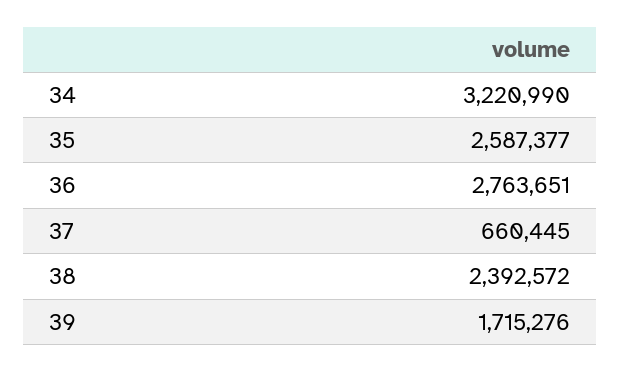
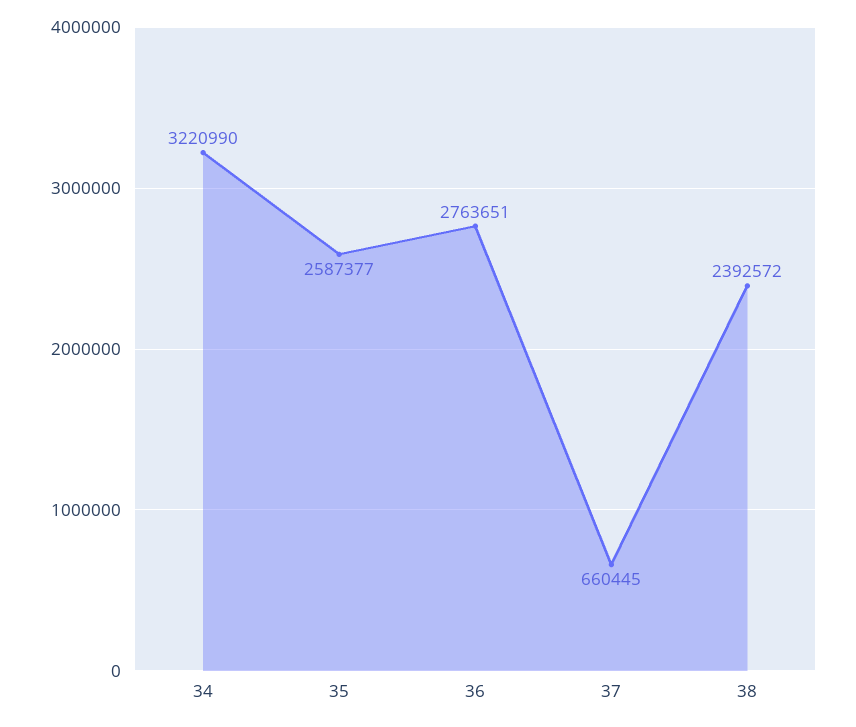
39: 1715276 -> none

